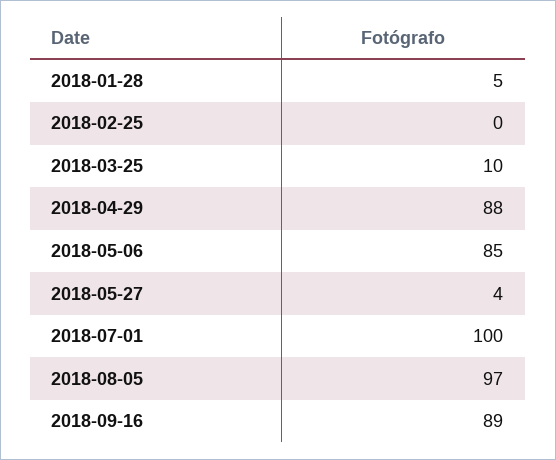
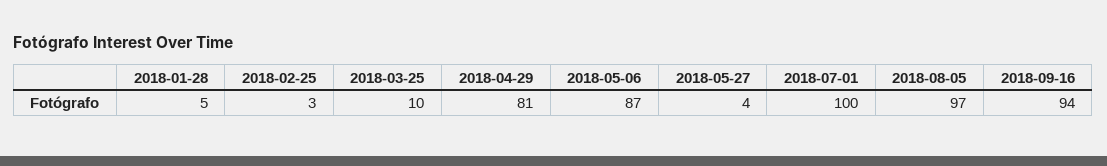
2018-02-25: 0 -> 3
2018-04-29: 88 -> 81
2018-05-06: 85 -> 87
2018-09-16: 89 -> 94

